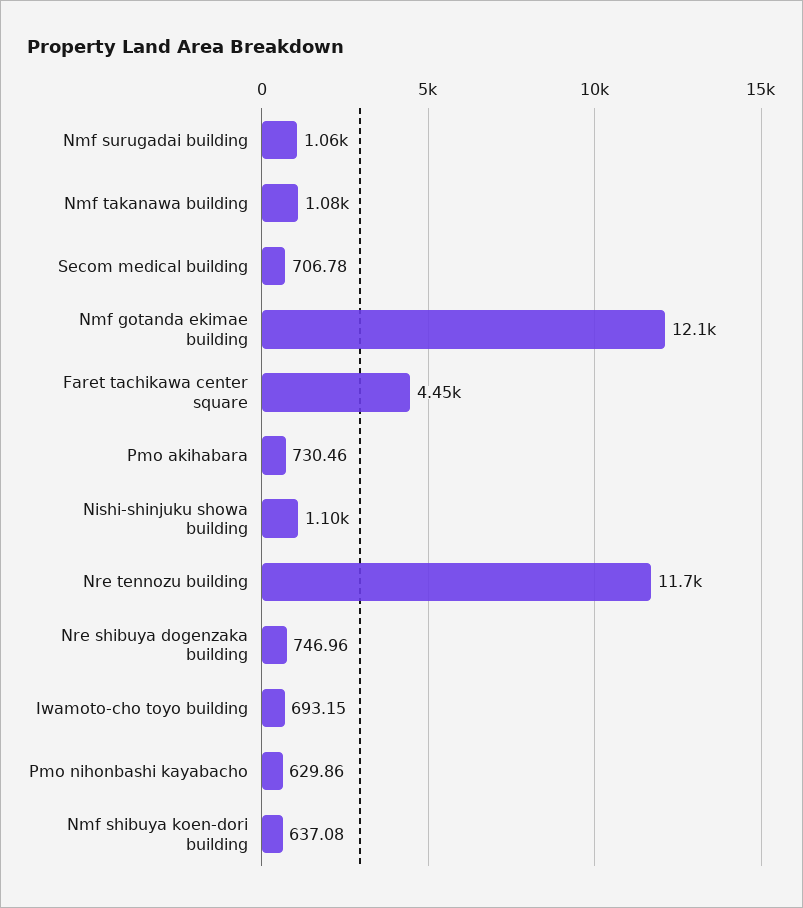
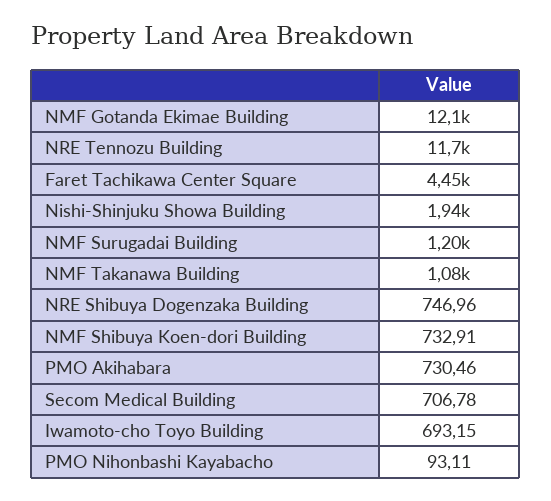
Nmf surugadai building: 1060 -> 1200
Nishi-shinjuku showa building: 1100 -> 1940
Pmo nihonbashi kayabacho: 629.86 -> 93.11
Nmf shibuya koen-dori building: 637.08 -> 732.91

